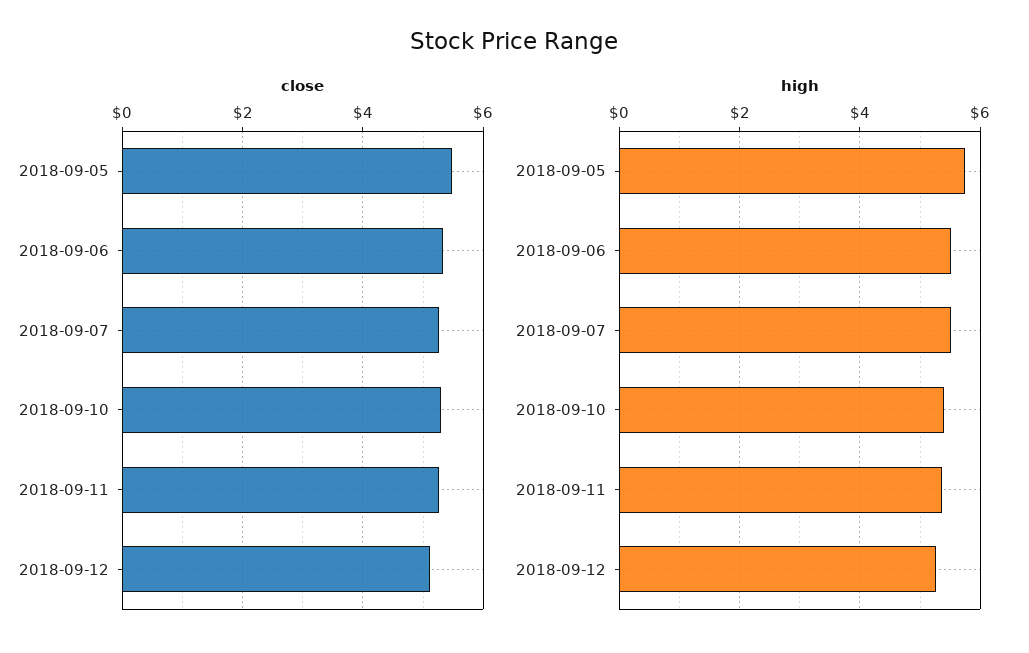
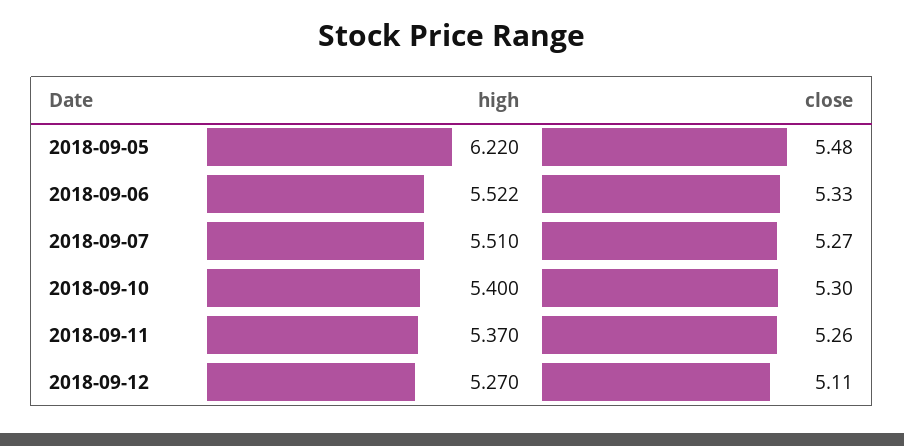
high, 2018-09-05: 5.8 -> 6.22

